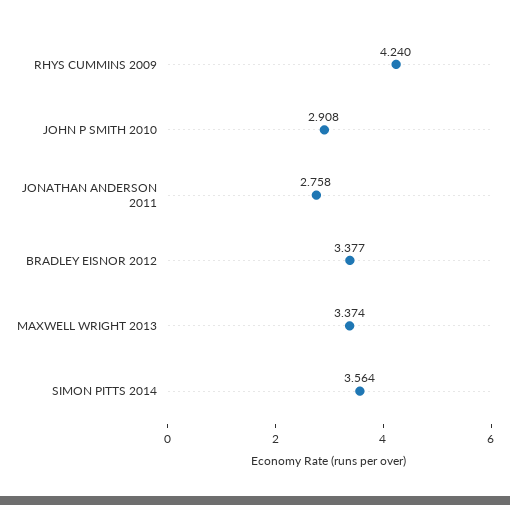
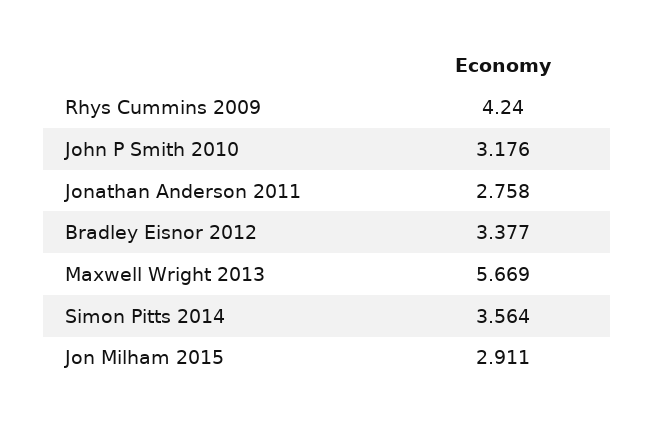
JOHN P SMITH 2010: 2.908 -> 3.176
MAXWELL WRIGHT 2013: 3.374 -> 5.669
Jon Milham 2015: none -> 2.911

